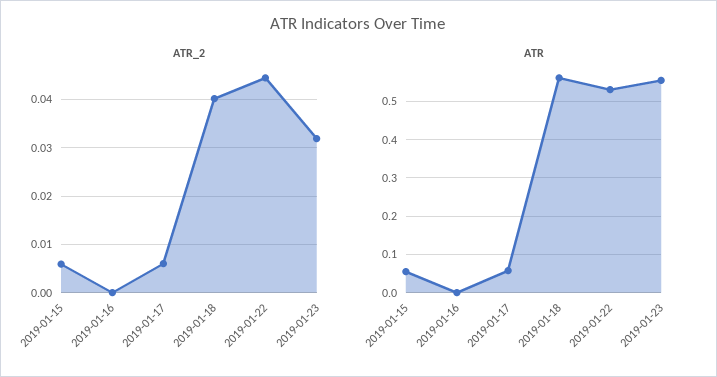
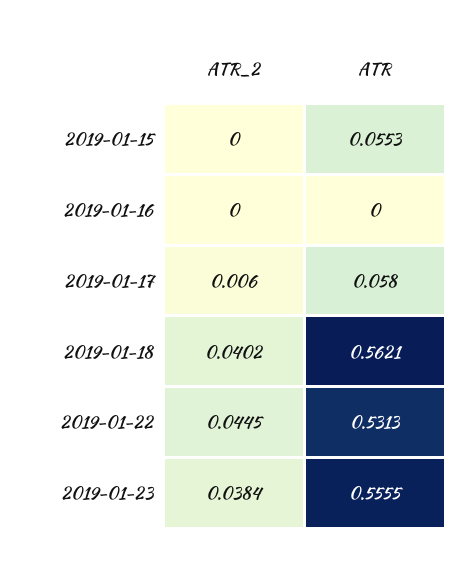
ATR_2, 2019-01-15: 0.006 -> 0
ATR_2, 2019-01-23: 0.032 -> 0.0384

